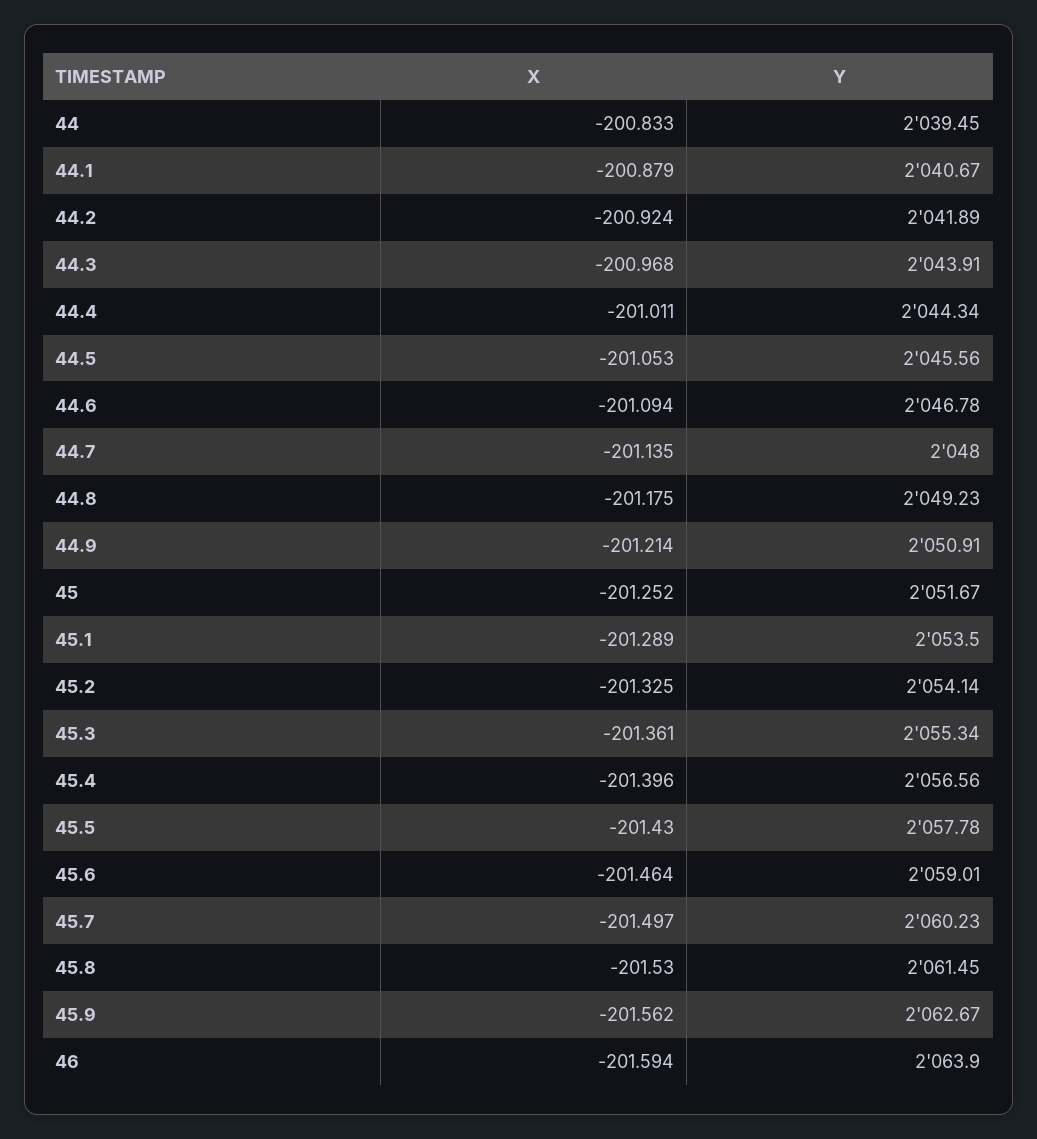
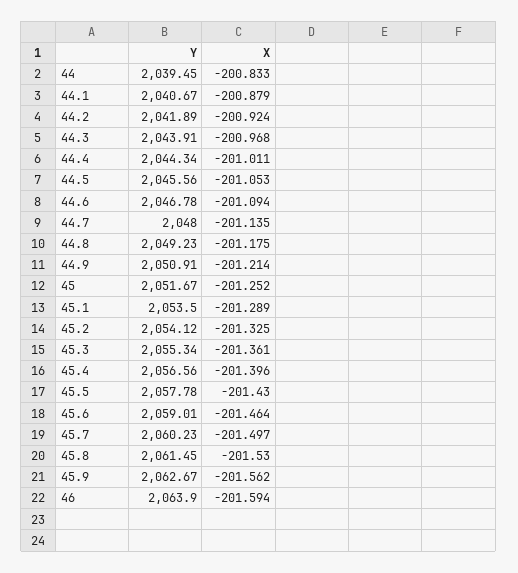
Y, 45.2: 2054.14 -> 2054.12

